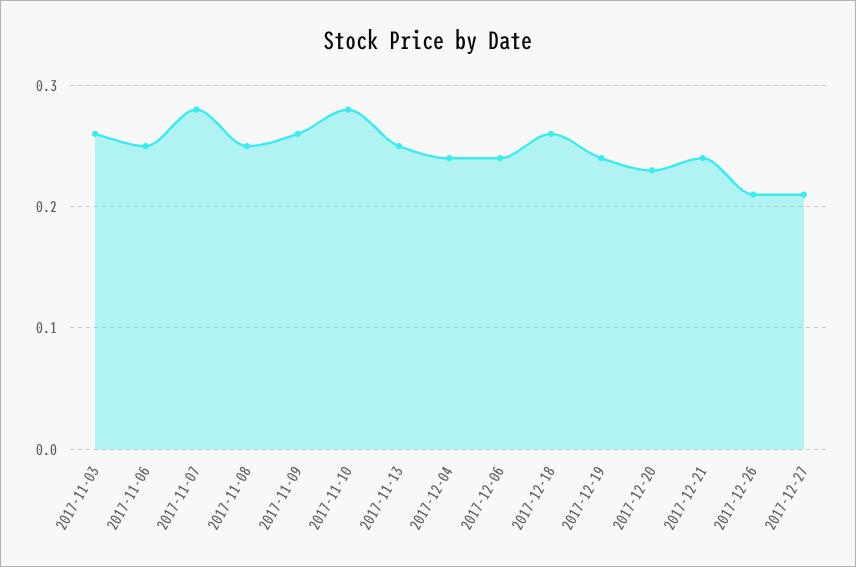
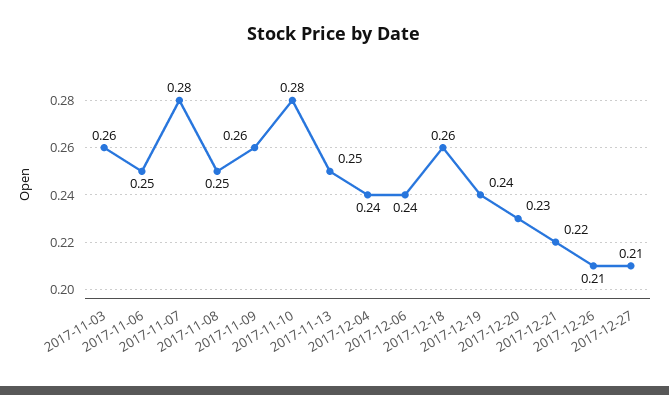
2017-12-21: 0.24 -> 0.22

